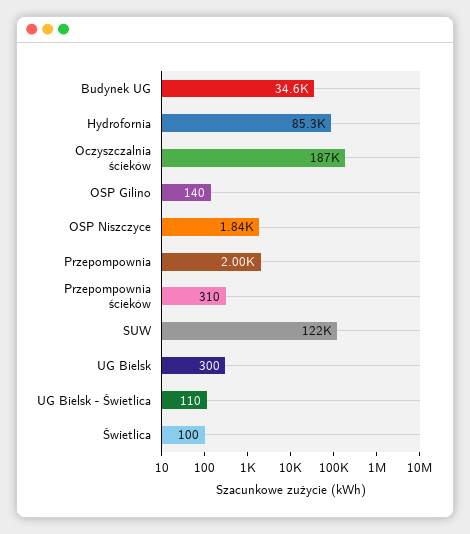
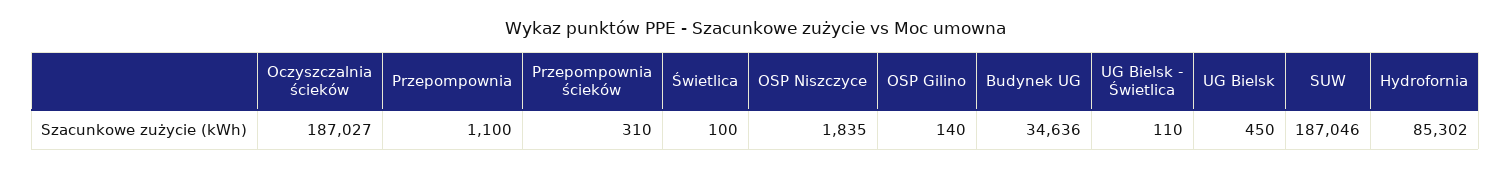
Przepompownia: 2000 -> 1100
SUW: 122000 -> 187046
UG Bielsk: 300 -> 450

